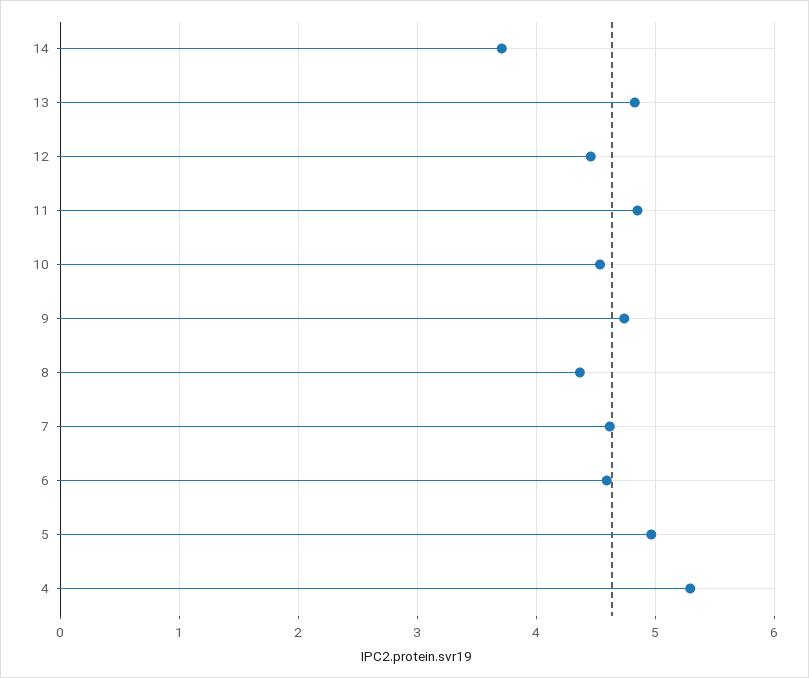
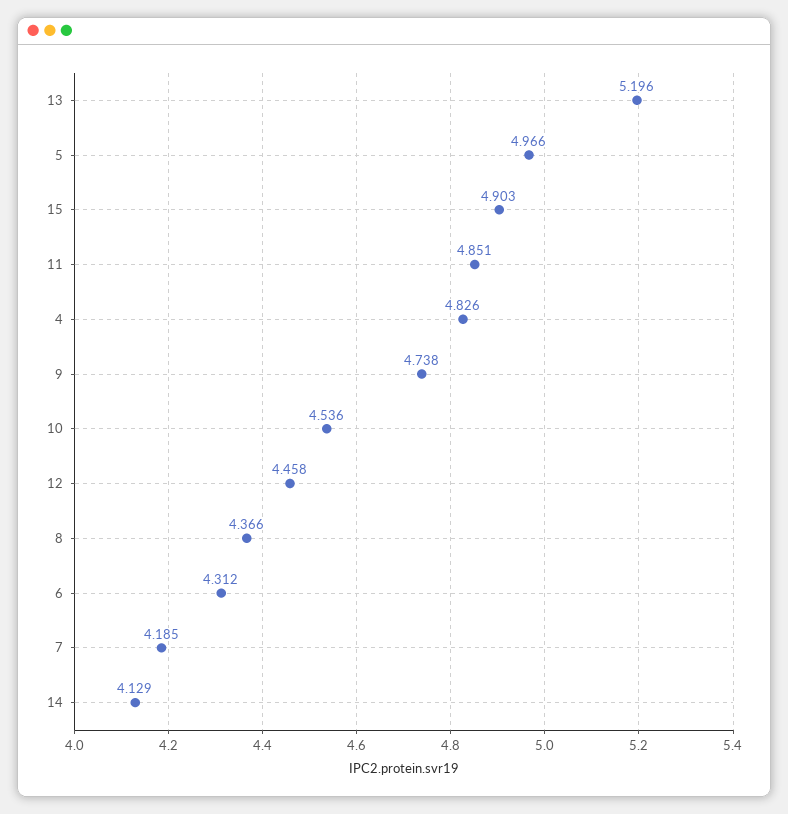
14: 3.7 -> 4.129
13: 4.8 -> 5.196
7: 4.6 -> 4.185
6: 4.6 -> 4.312
4: 5.3 -> 4.826
15: none -> 4.903

